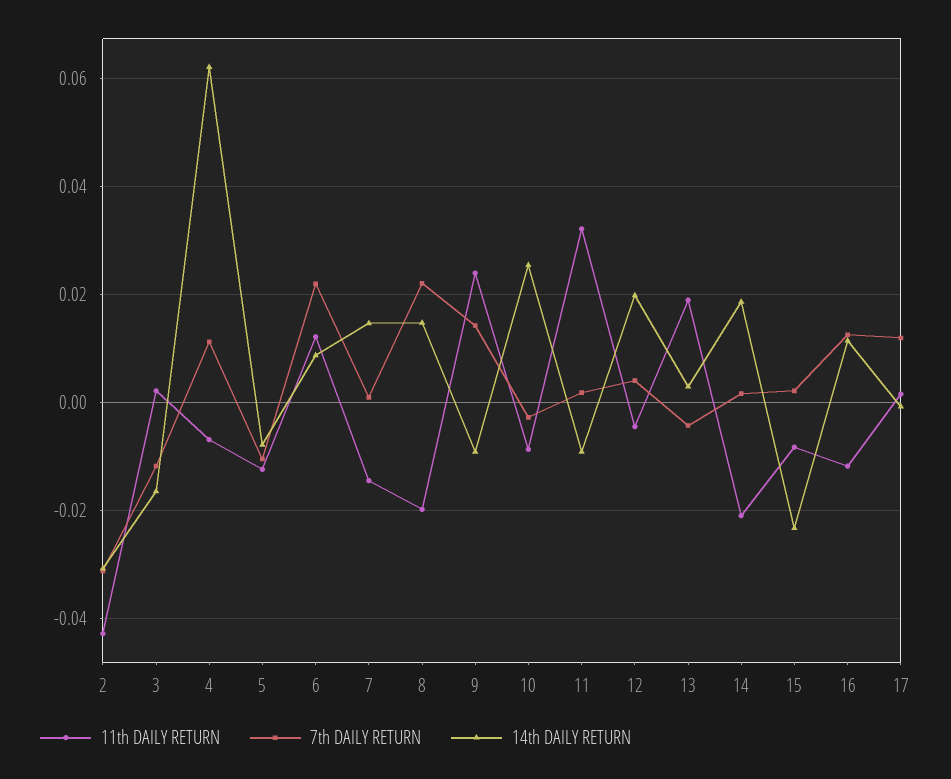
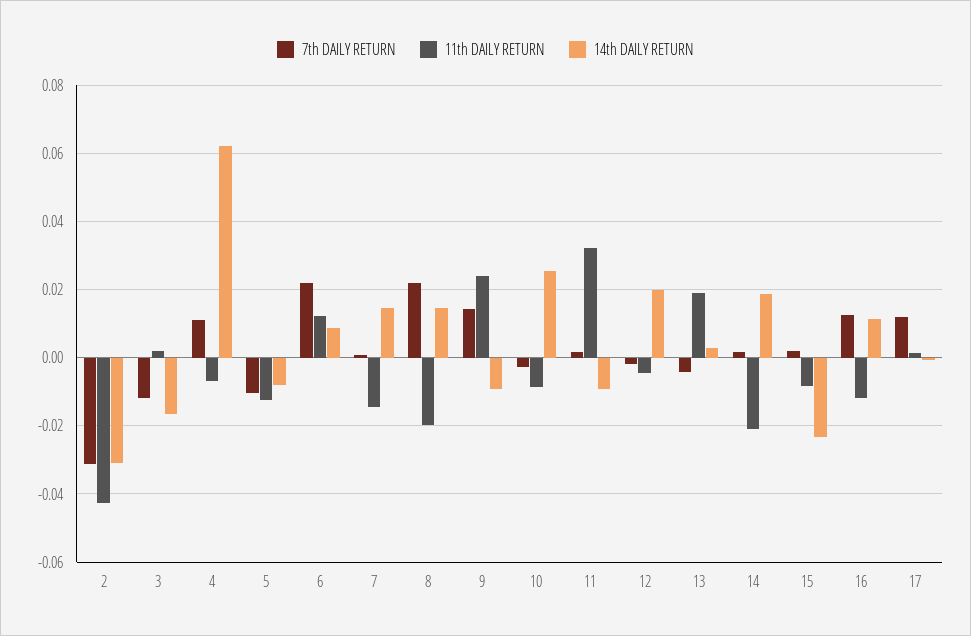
7th DAILY RETURN, 12: 0.004 -> -0.002

